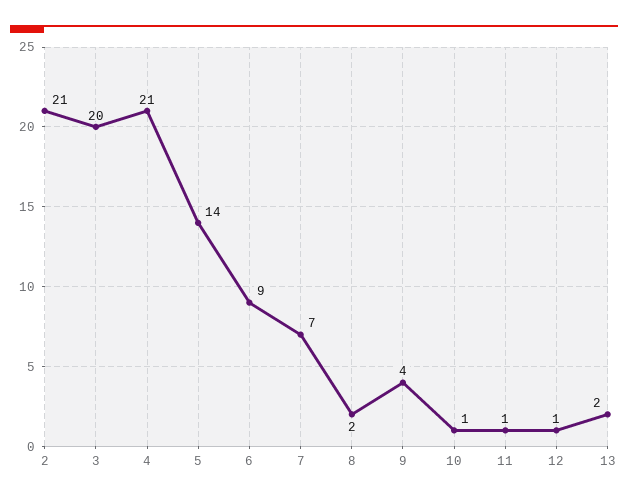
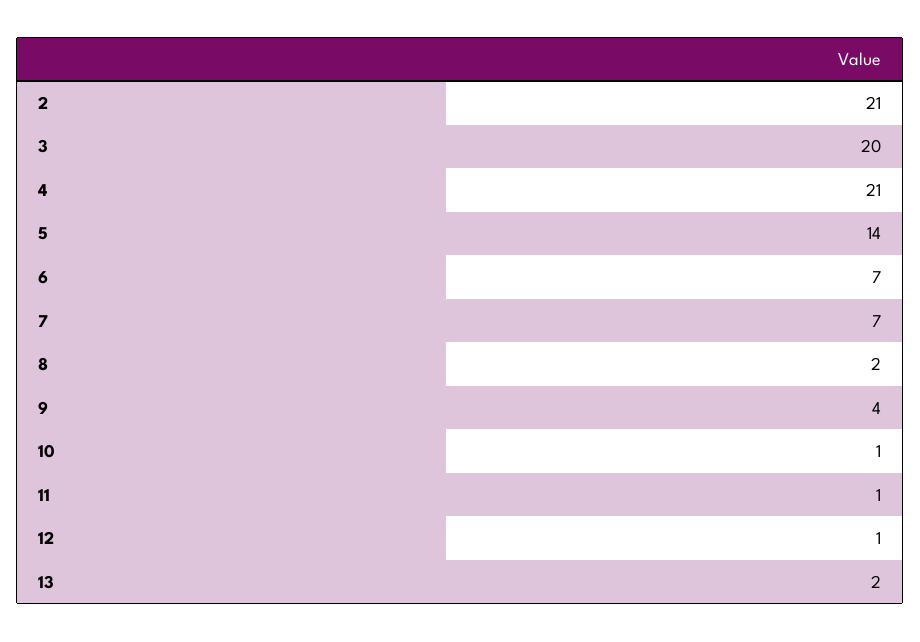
6: 9 -> 7

